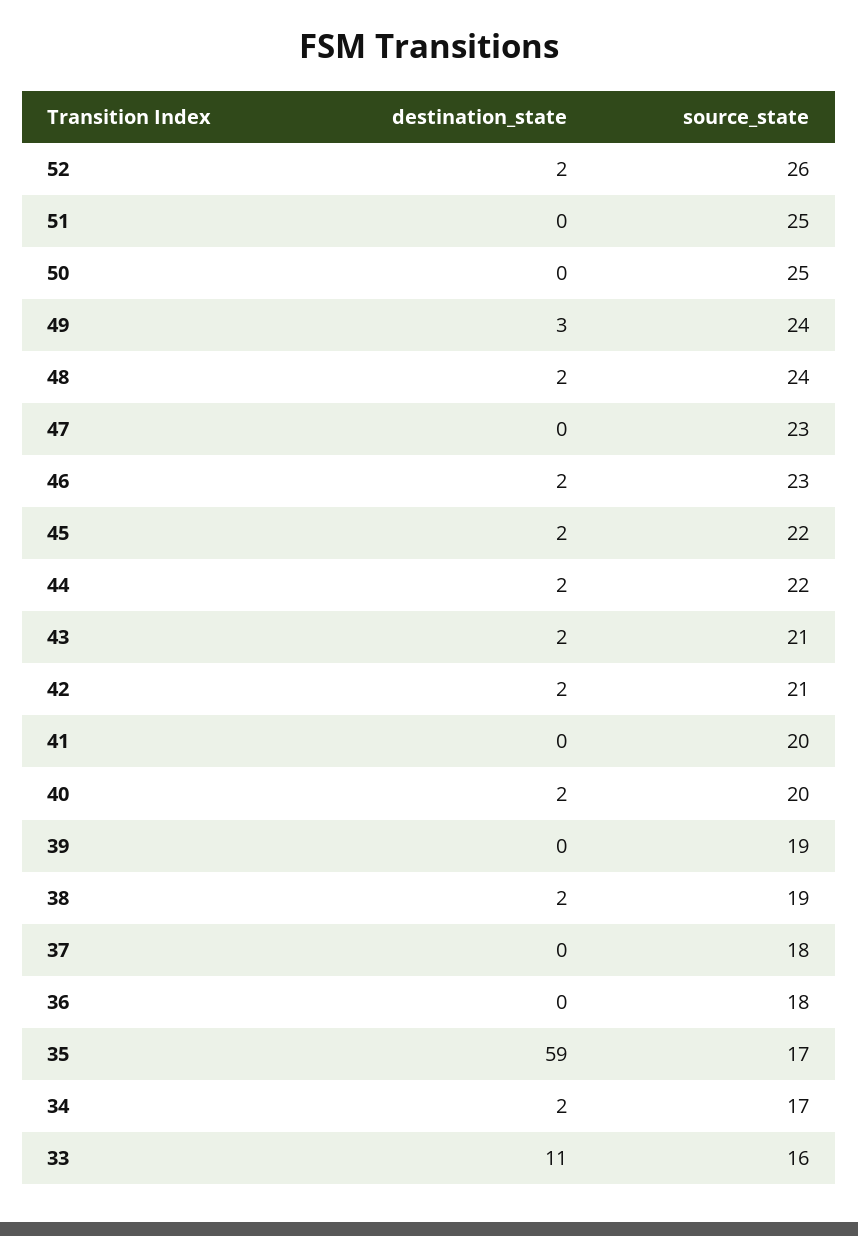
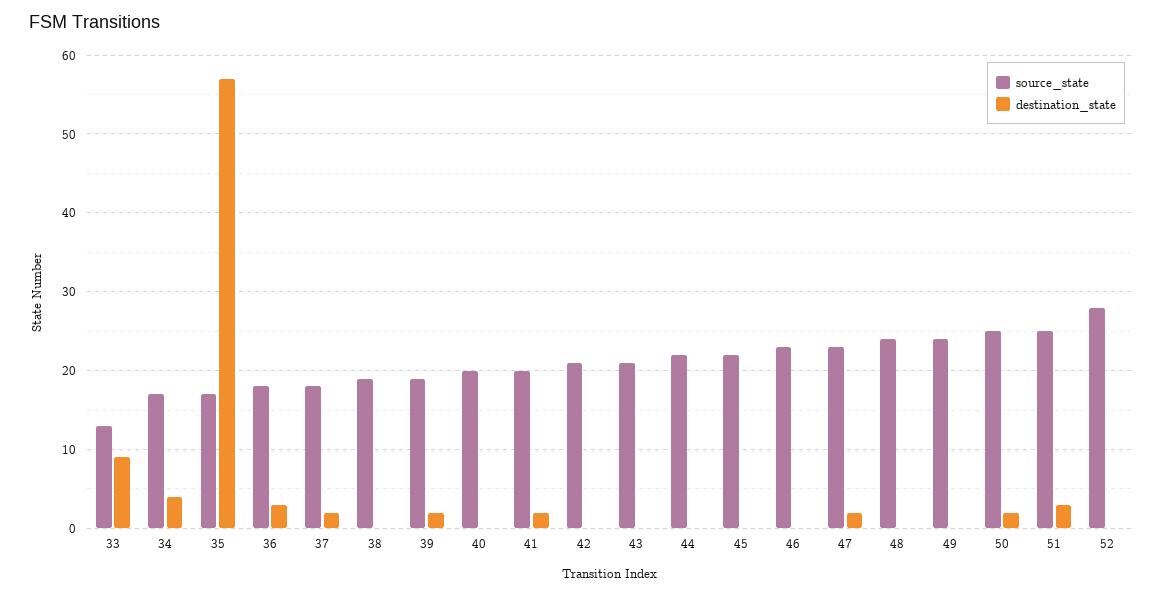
destination_state, 52: 2 -> 0
source_state, 52: 26 -> 28
destination_state, 51: 0 -> 3
destination_state, 50: 0 -> 2
destination_state, 49: 3 -> 0
destination_state, 48: 2 -> 0
destination_state, 47: 0 -> 2
destination_state, 46: 2 -> 0
destination_state, 45: 2 -> 0
destination_state, 44: 2 -> 0
destination_state, 43: 2 -> 0
destination_state, 42: 2 -> 0
destination_state, 41: 0 -> 2
destination_state, 40: 2 -> 0
destination_state, 39: 0 -> 2
destination_state, 38: 2 -> 0
destination_state, 37: 0 -> 2
destination_state, 36: 0 -> 3
destination_state, 35: 59 -> 57
destination_state, 34: 2 -> 4
destination_state, 33: 11 -> 9
source_state, 33: 16 -> 13

